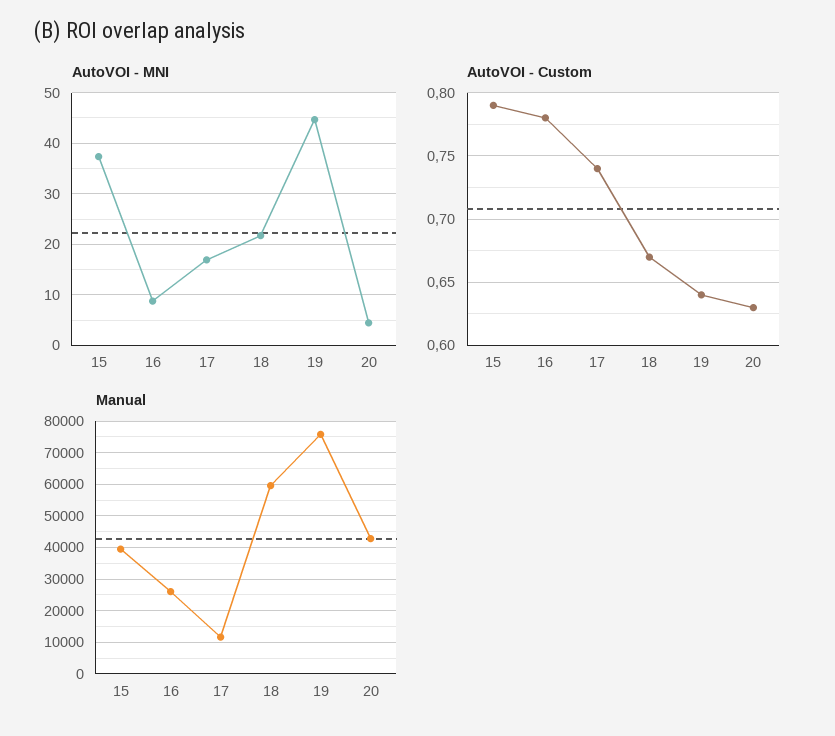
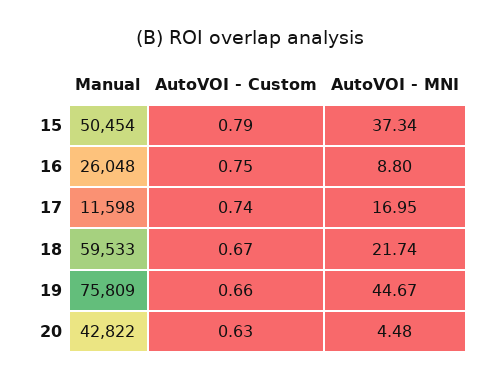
AutoVOI - Custom, 16: 0.78 -> 0.75
AutoVOI - Custom, 19: 0.64 -> 0.66
Manual, 15: 40000 -> 50454

